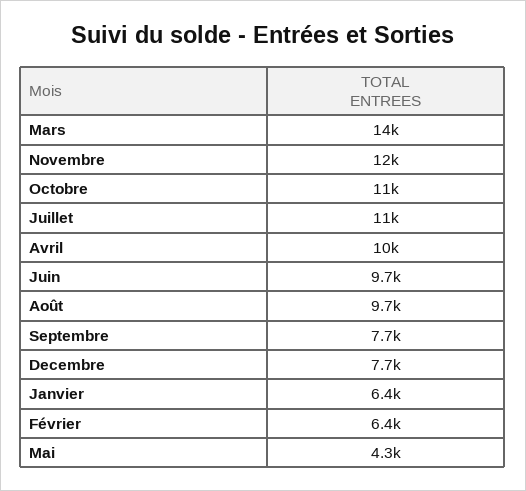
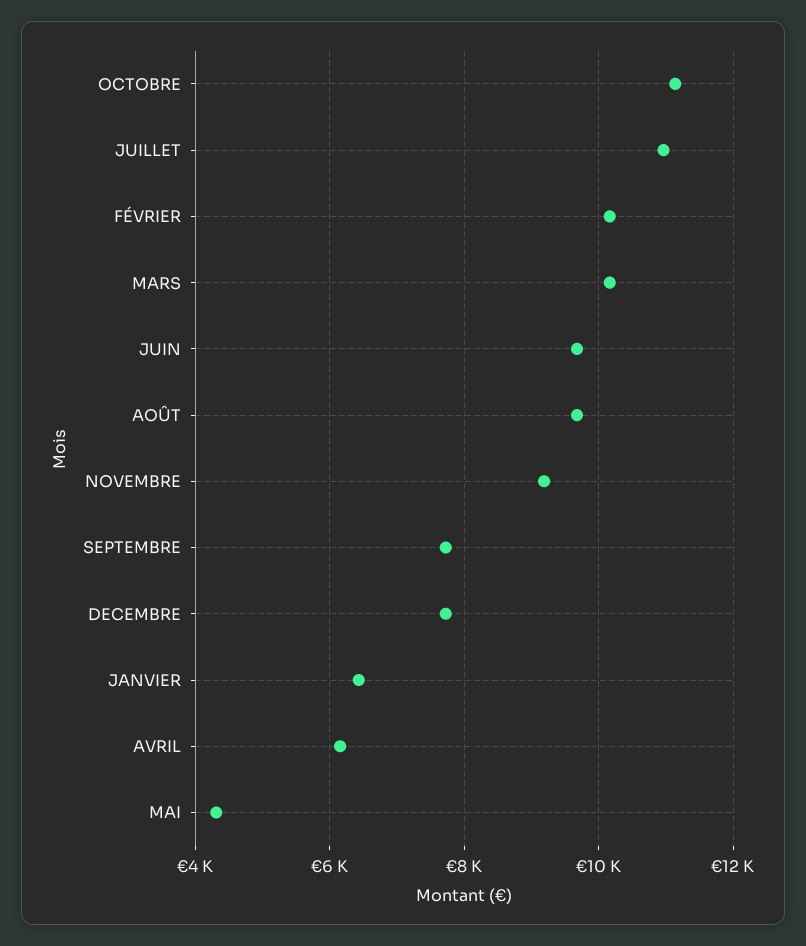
Mars: 14000 -> 10200
Novembre: 12000 -> 9200
Avril: 10000 -> 6200
Février: 6400 -> 10200

